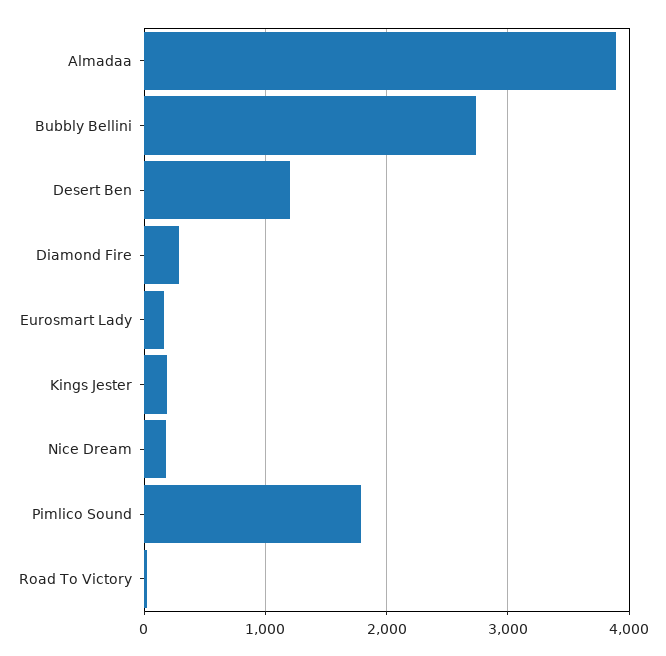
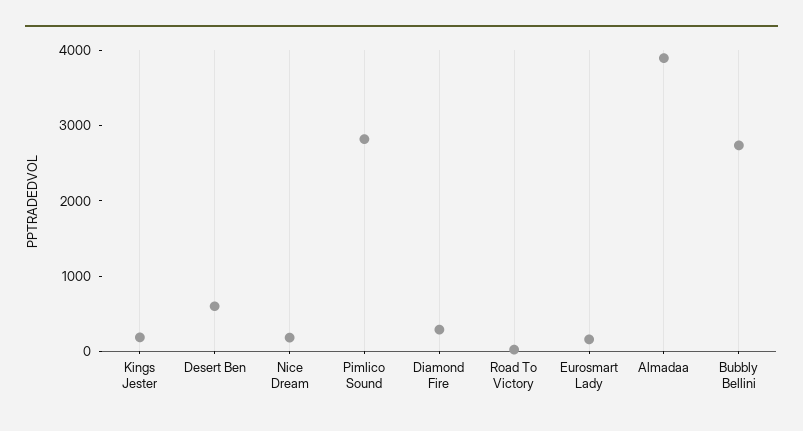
Desert Ben: 1200 -> 600
Pimlico Sound: 1800 -> 2800

